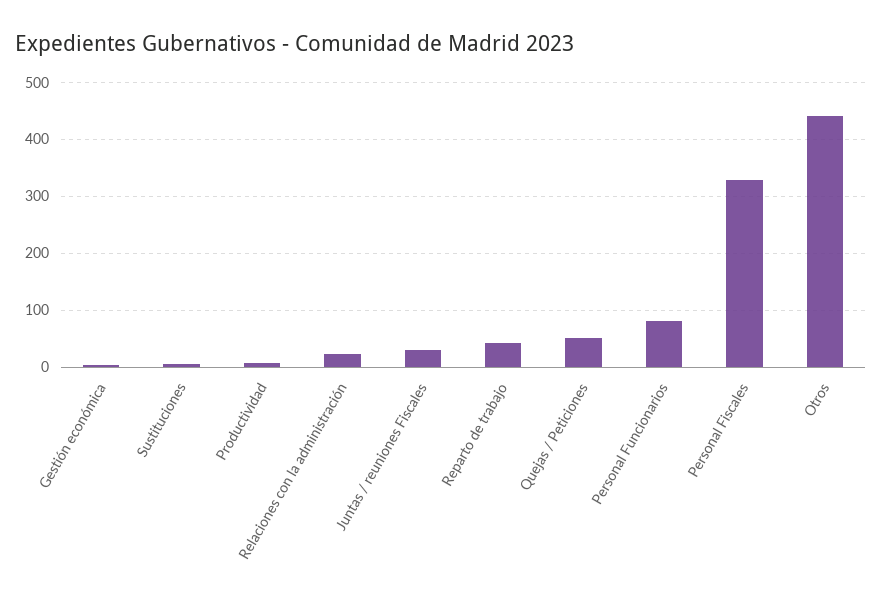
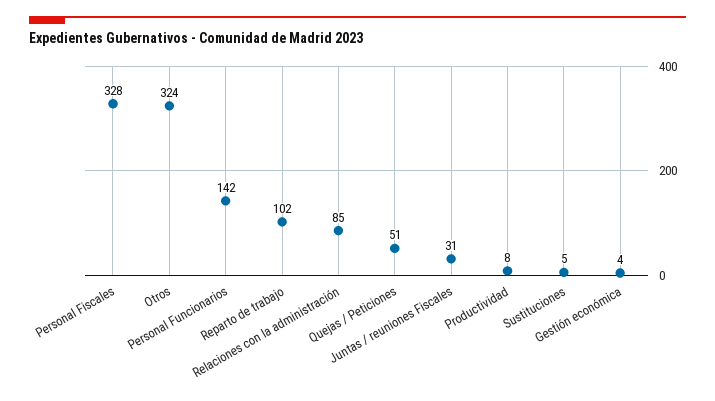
Relaciones con la administración: 20 -> 85
Reparto de trabajo: 40 -> 102
Personal Funcionarios: 80 -> 142
Otros: 440 -> 324

